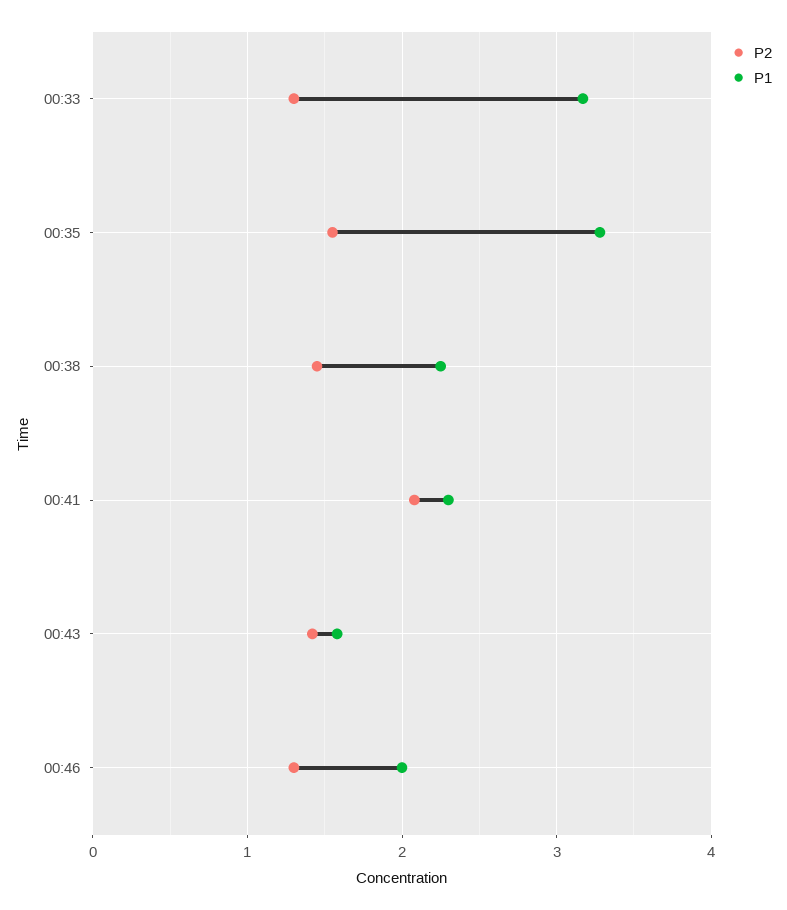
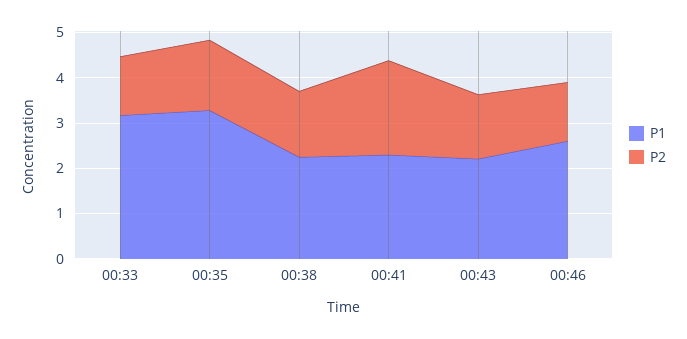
P1, 00:43: 1.6 -> 2.2
P1, 00:46: 2 -> 2.6

